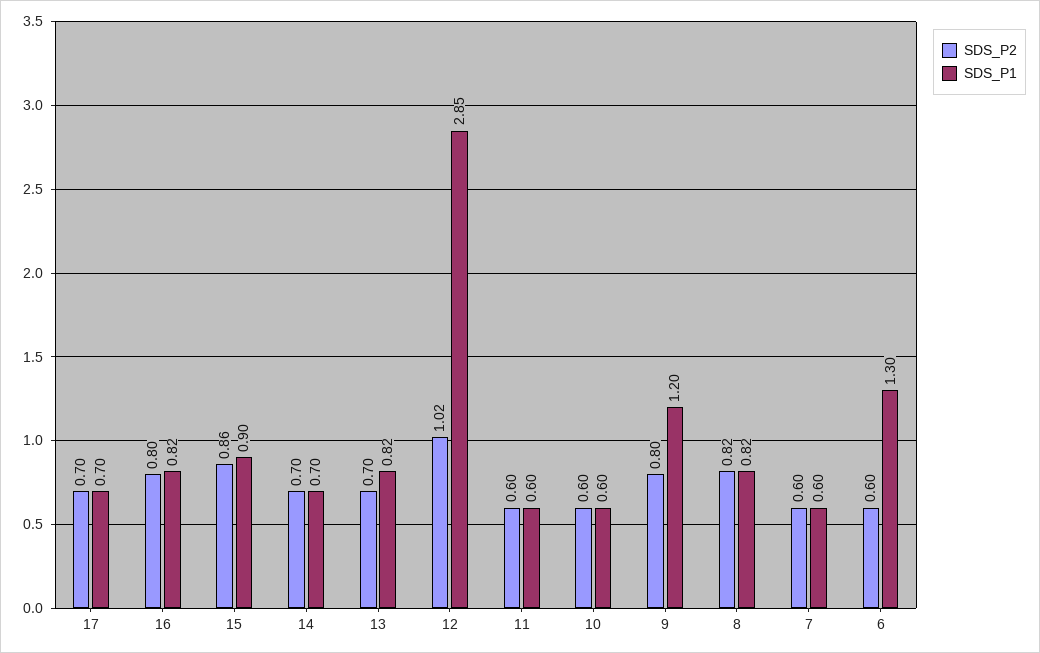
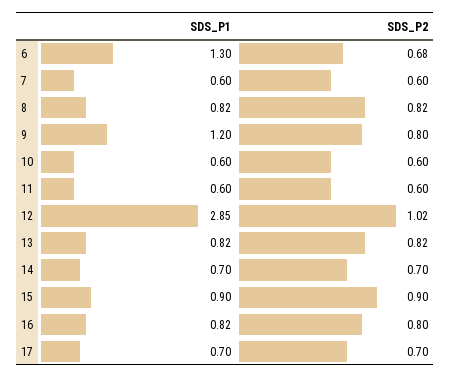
SDS_P2, 15: 0.86 -> 0.9
SDS_P2, 13: 0.7 -> 0.82
SDS_P2, 6: 0.6 -> 0.68

